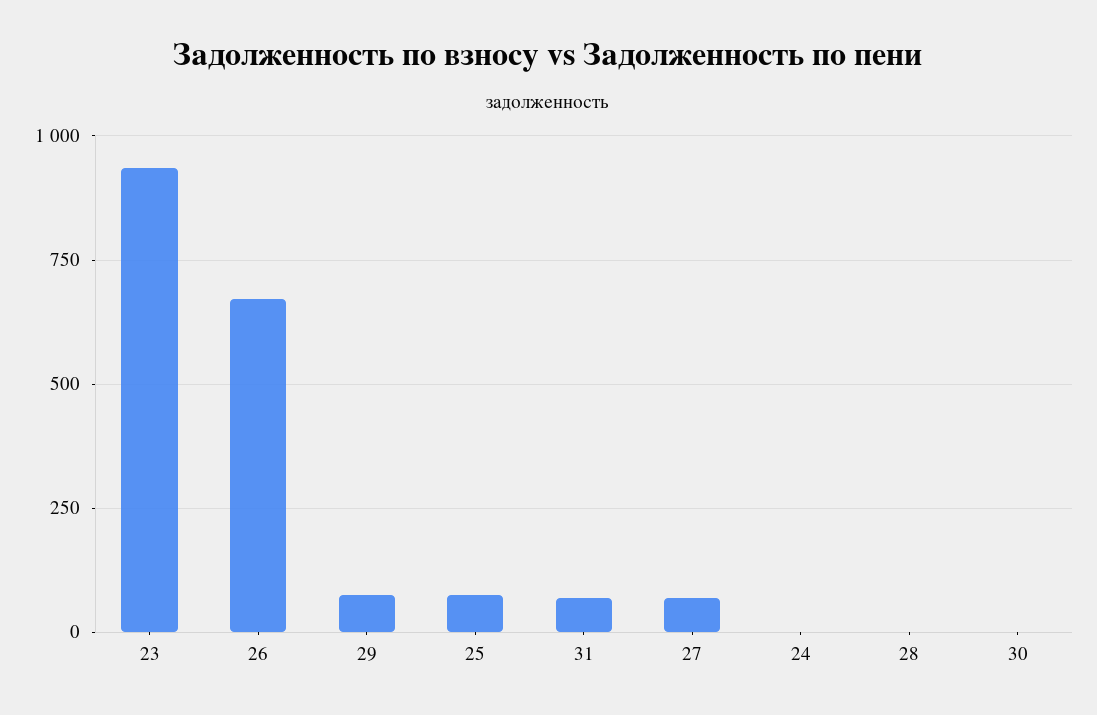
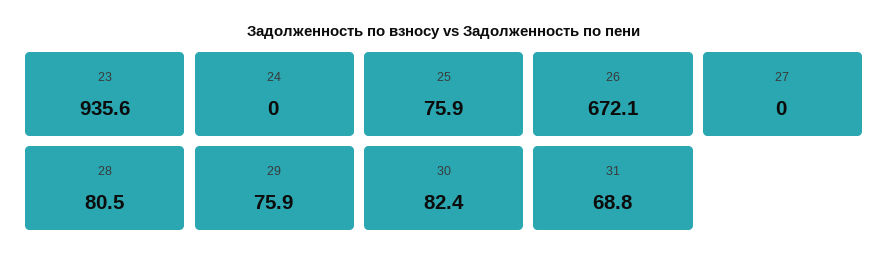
27: 75 -> 0
28: 0 -> 80.5
30: 0 -> 82.4

